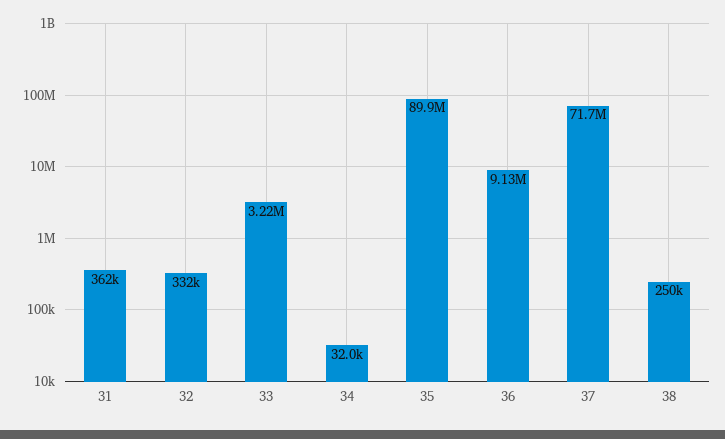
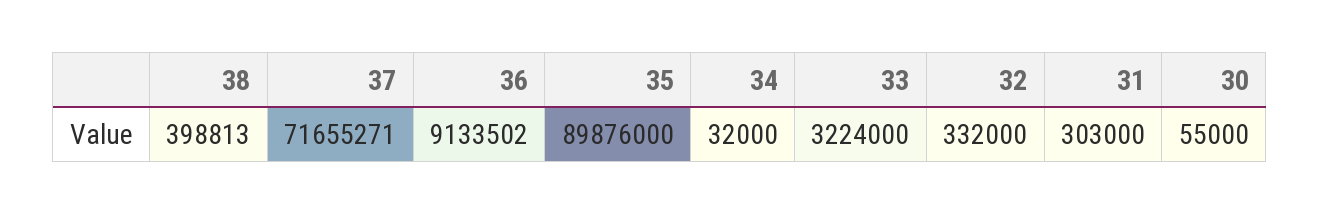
31: 362000 -> 303000
38: 250000 -> 398813
30: none -> 55000

